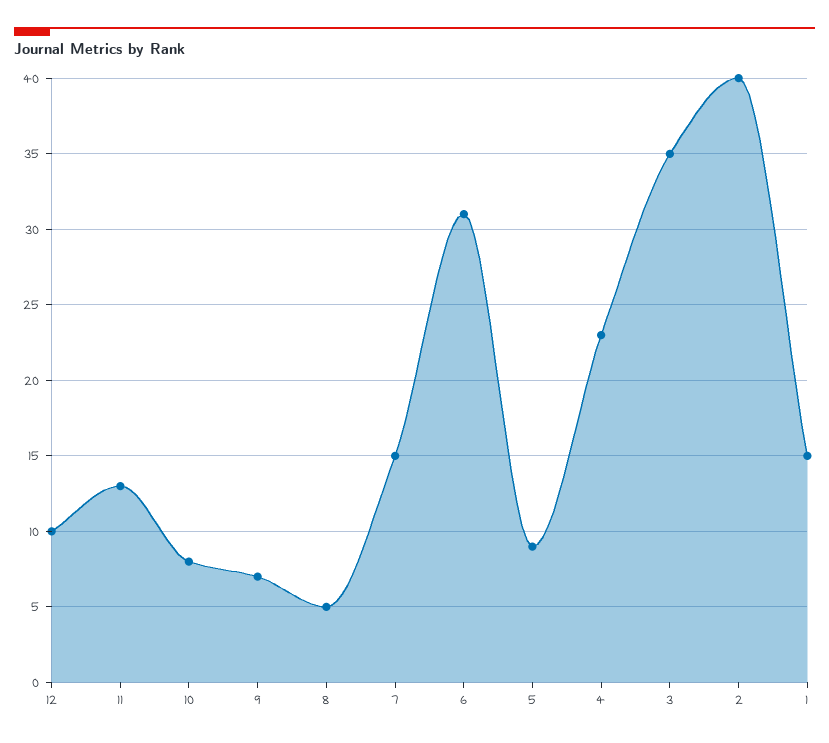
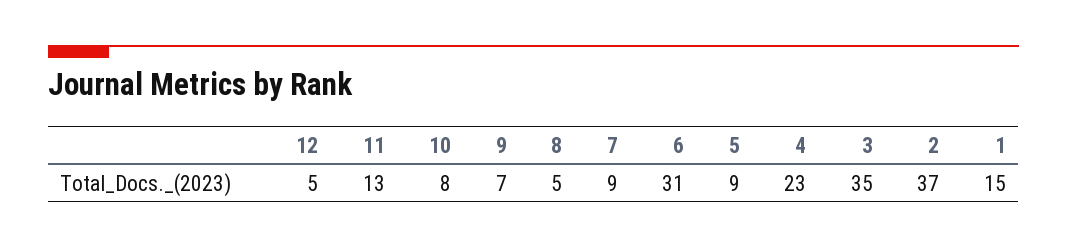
12: 10 -> 5
7: 15 -> 9
2: 40 -> 37

